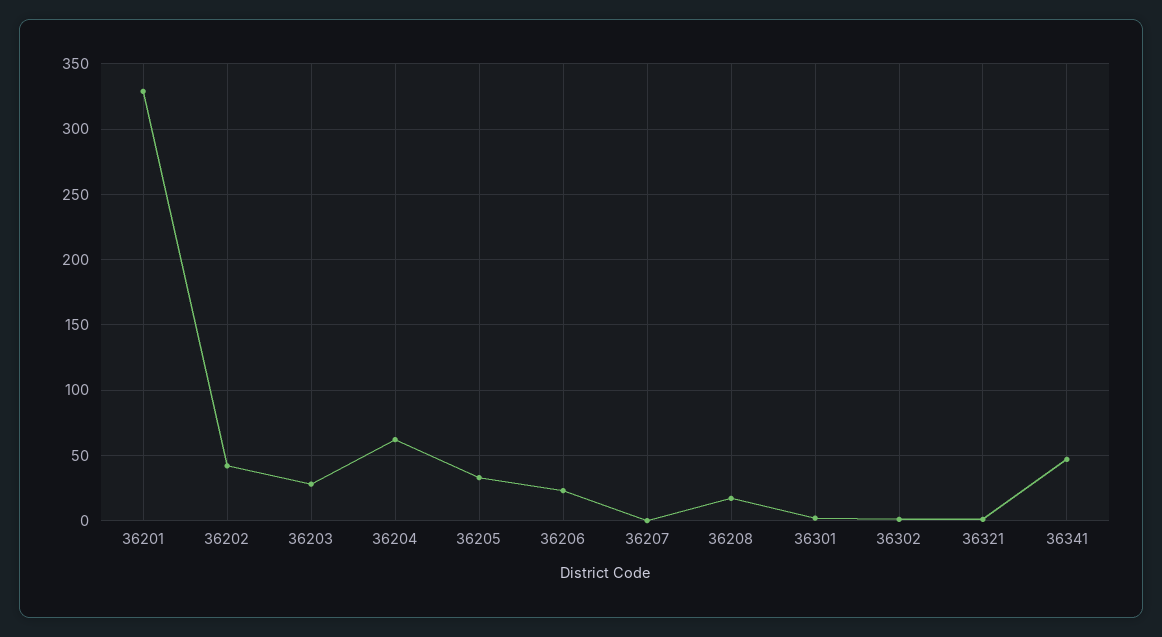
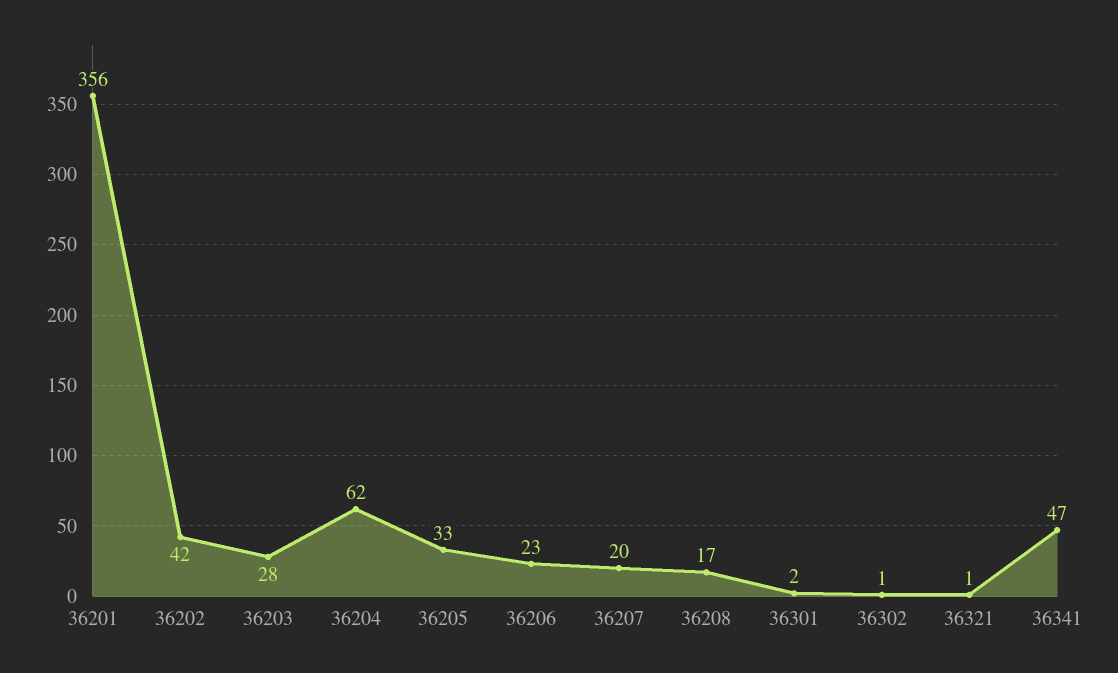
36201: 330 -> 356
36207: 0 -> 20

